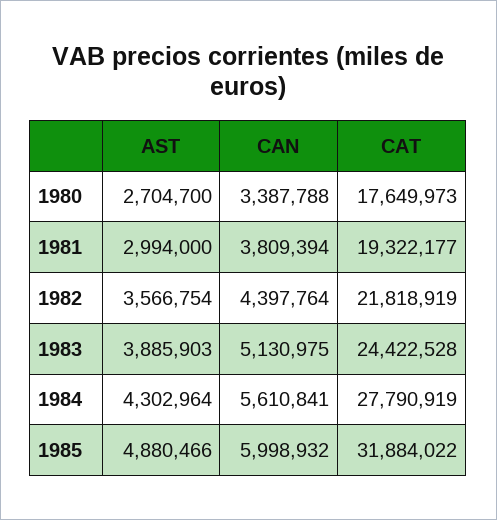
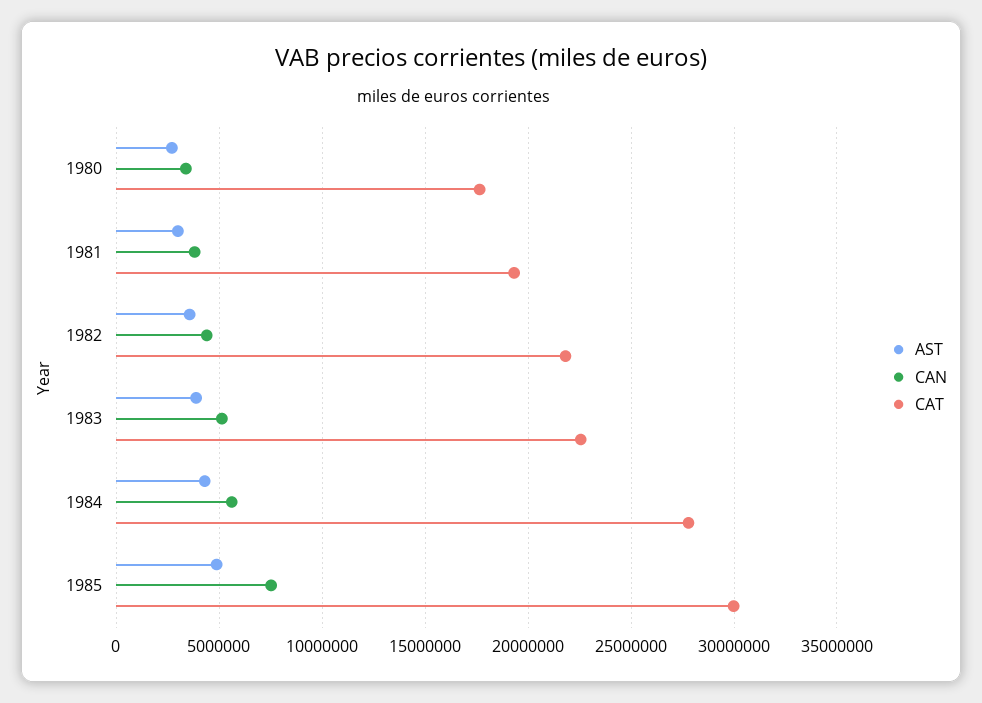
CAT, 1983: 24422528 -> 22500000
CAN, 1985: 5998932 -> 7500000
CAT, 1985: 31884022 -> 30000000

